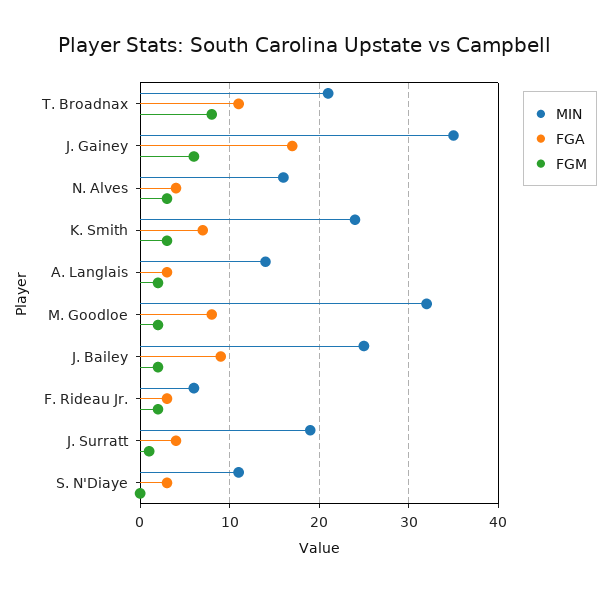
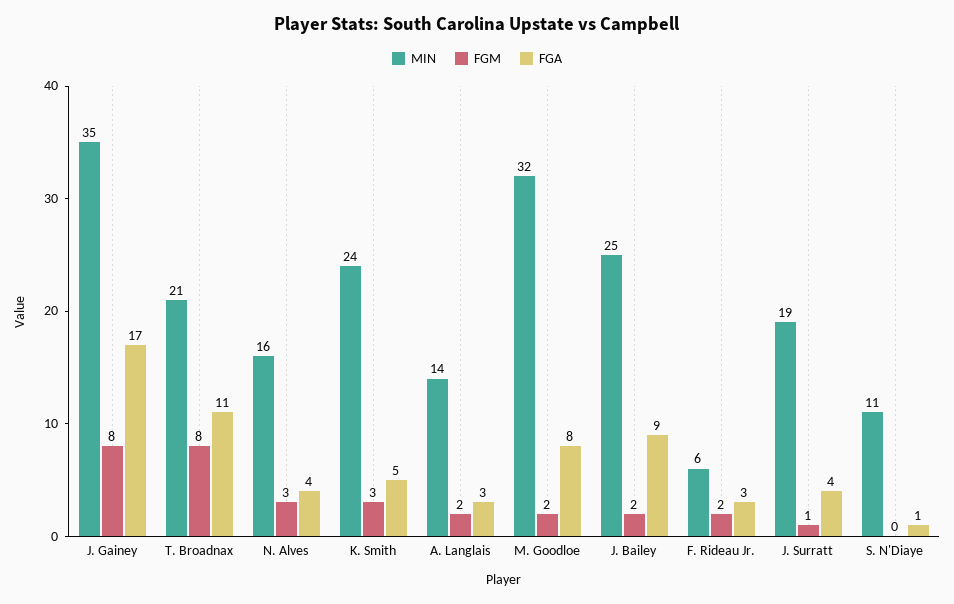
FGM, J. Gainey: 6 -> 8
FGA, K. Smith: 7 -> 5
FGA, S. N'Diaye: 3 -> 1

